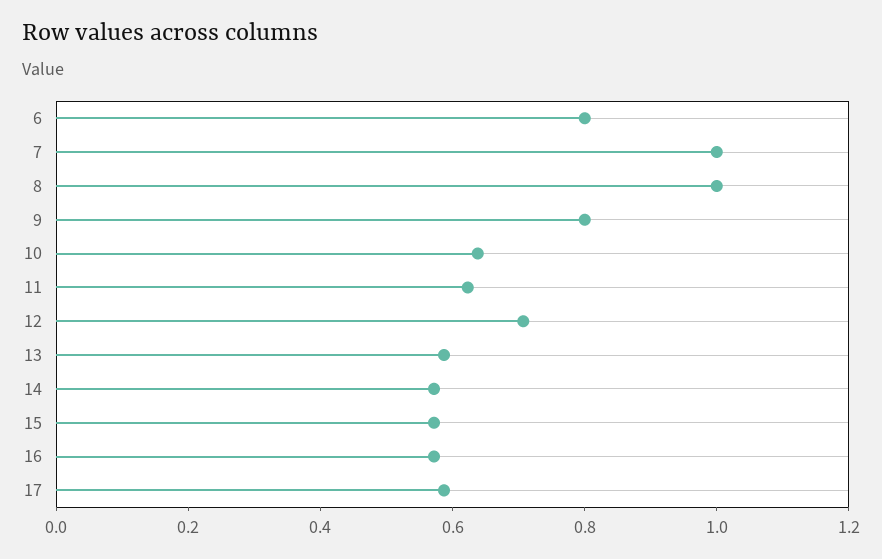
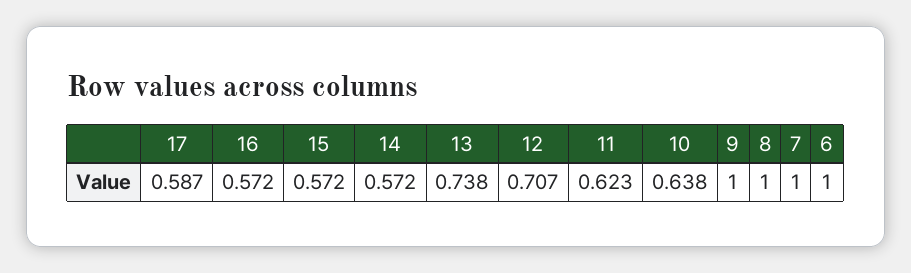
6: 0.8 -> 1
9: 0.8 -> 1
13: 0.6 -> 0.738

